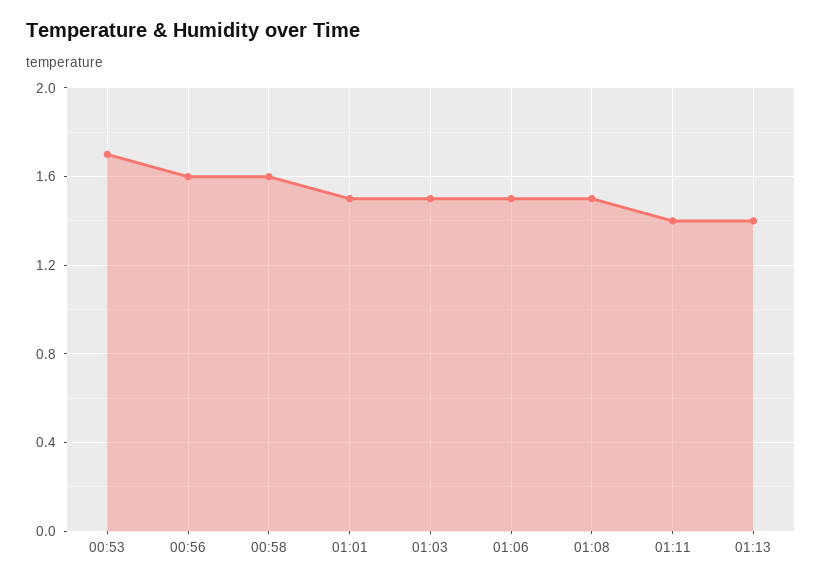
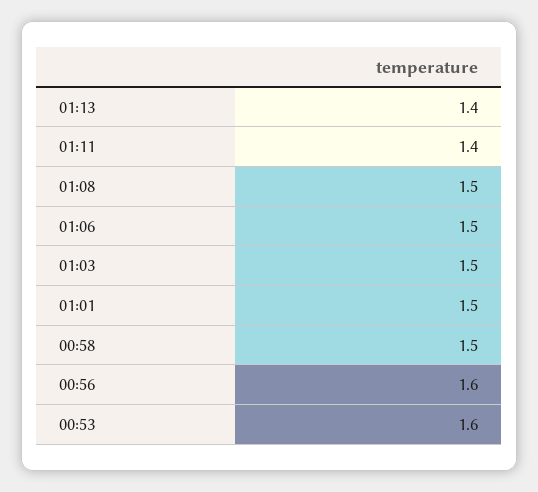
00:53: 1.7 -> 1.6
00:58: 1.6 -> 1.5

